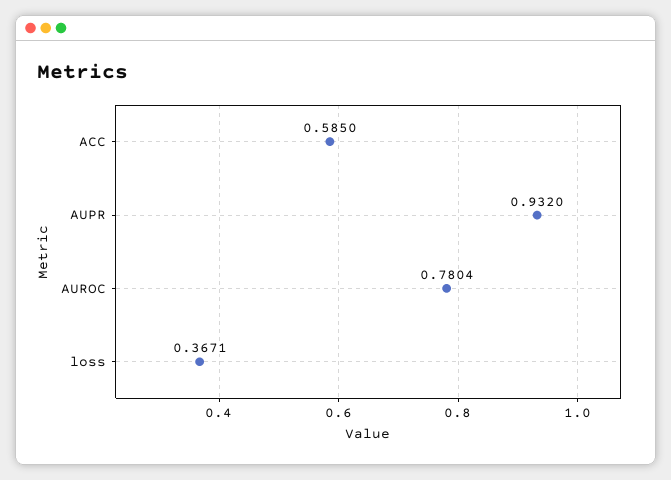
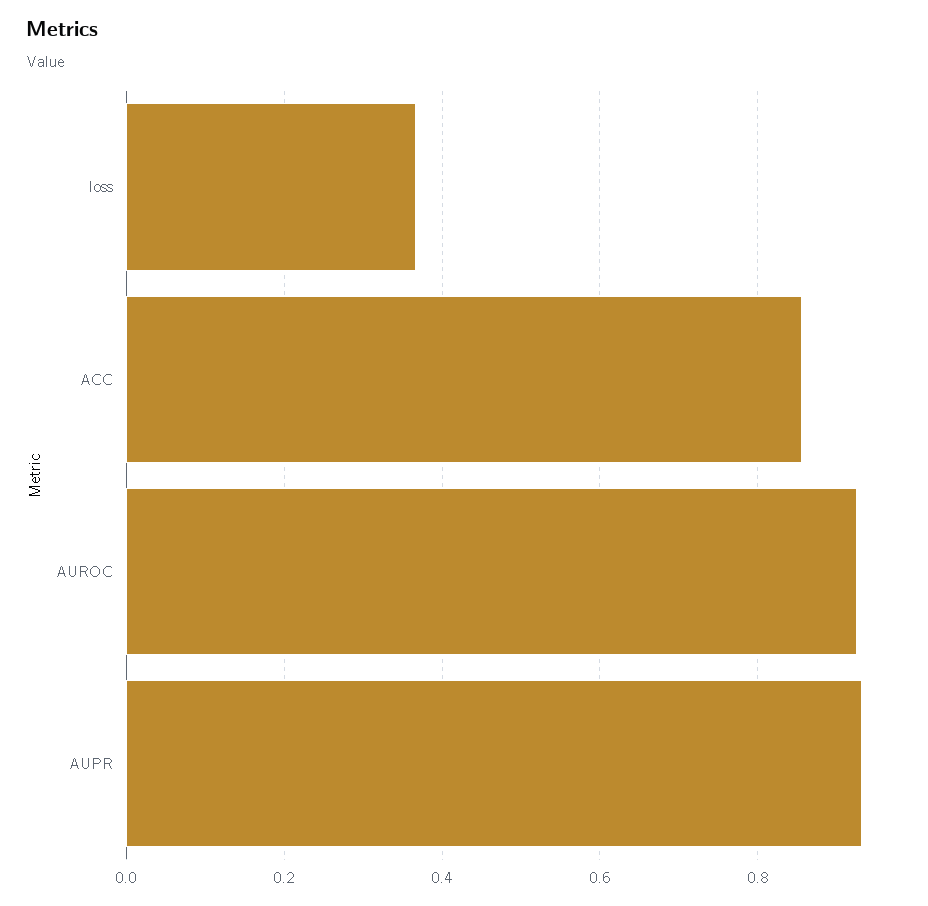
ACC: 0.585 -> 0.86
AUROC: 0.7804 -> 0.92

